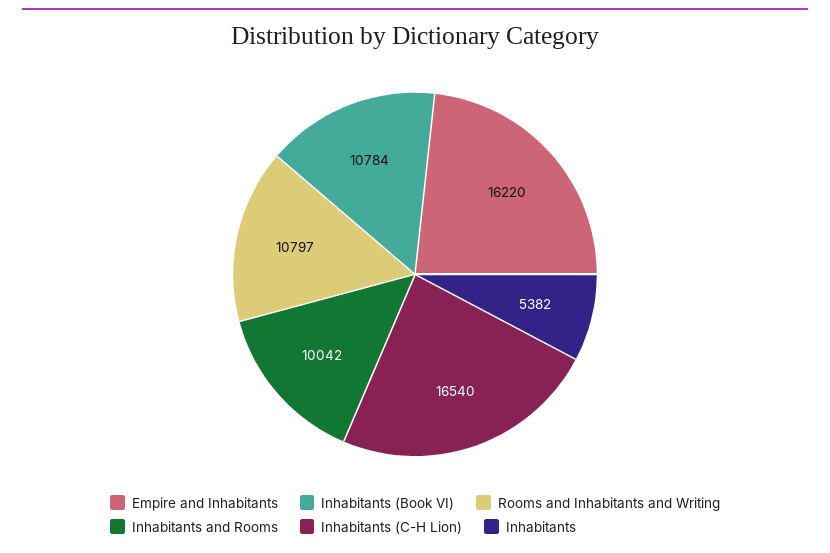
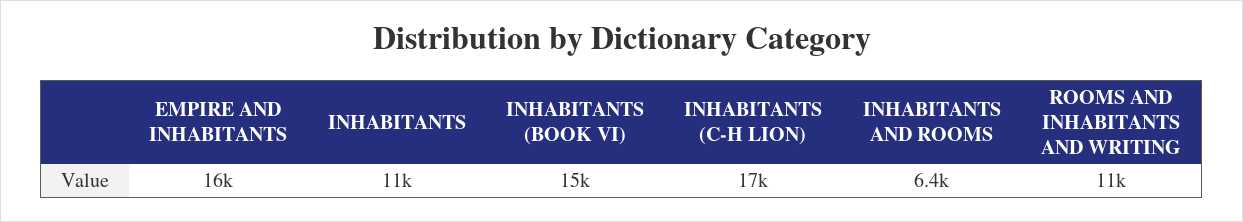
Inhabitants (Book VI): 10784 -> 15000
Inhabitants and Rooms: 10042 -> 6400
Inhabitants: 5382 -> 11000

